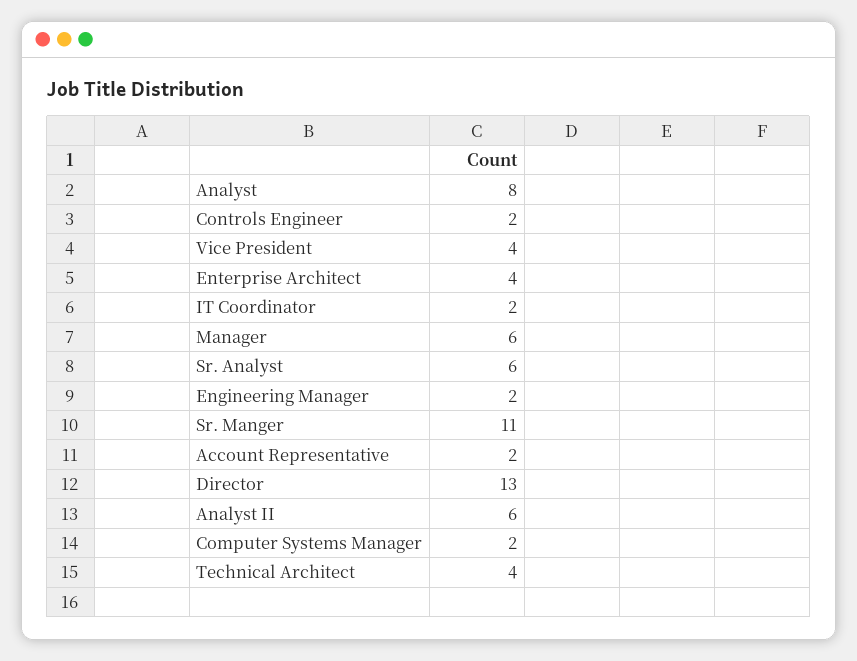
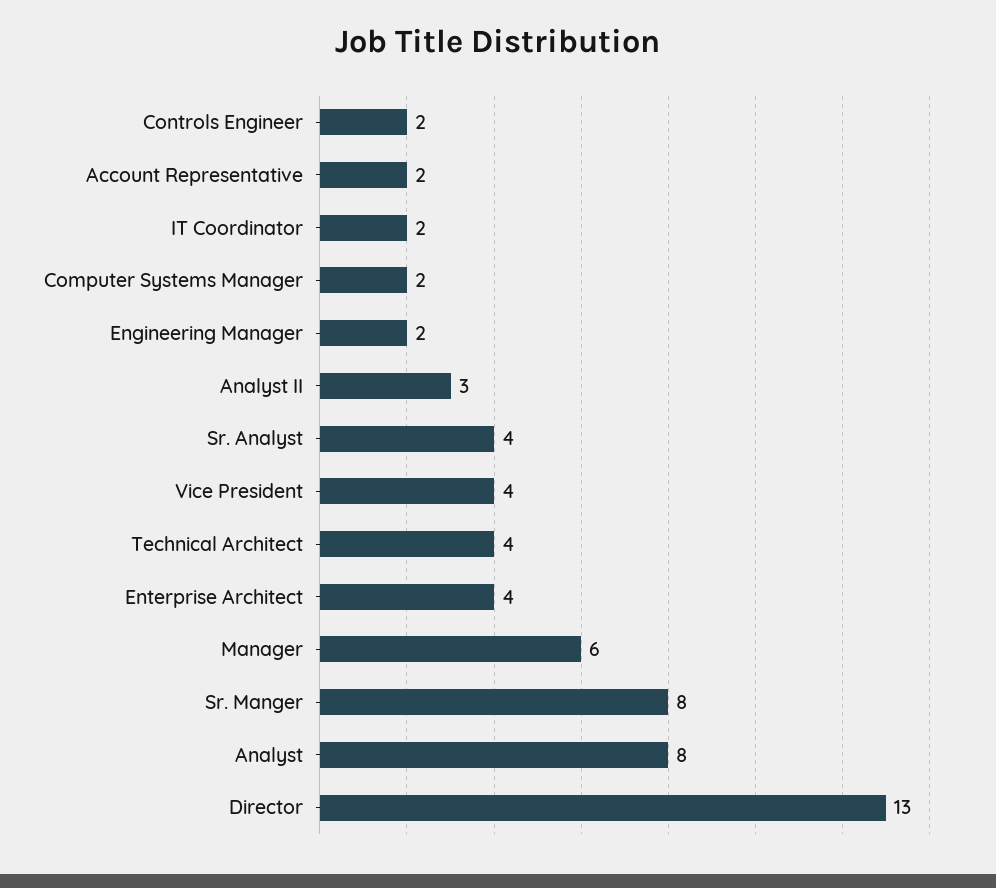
Sr. Analyst: 6 -> 4
Sr. Manger: 11 -> 8
Analyst II: 6 -> 3

